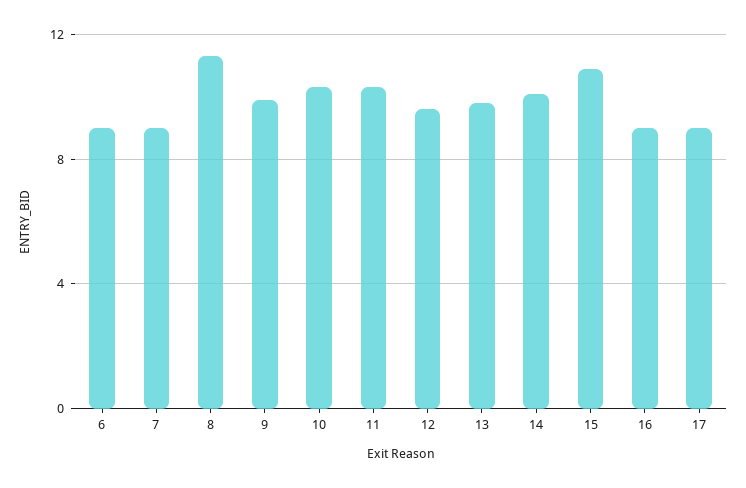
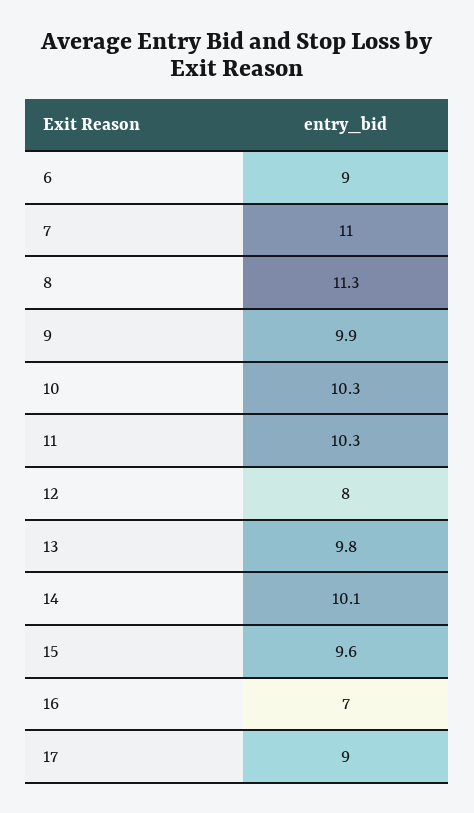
7: 9 -> 11
12: 9.5 -> 8
15: 11 -> 9.6
16: 9 -> 7

